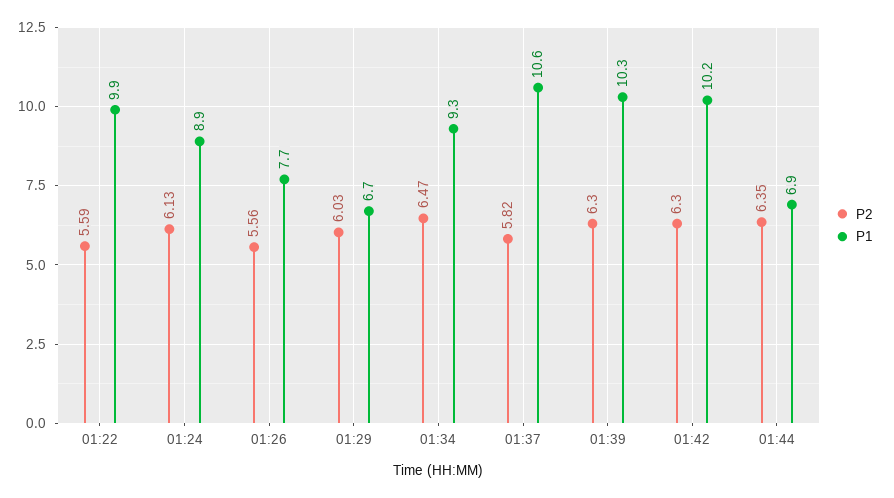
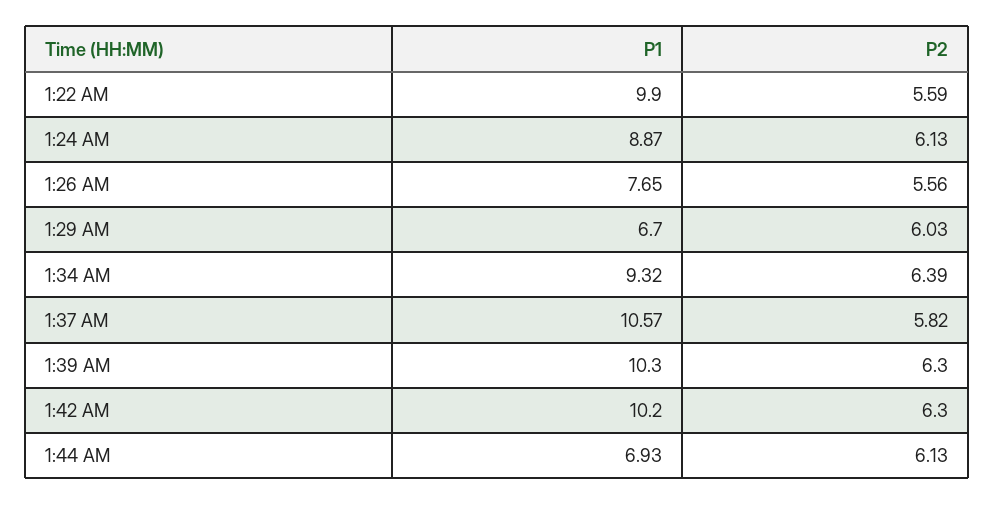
P2, 01:34: 6.47 -> 6.39
P2, 01:44: 6.35 -> 6.13

